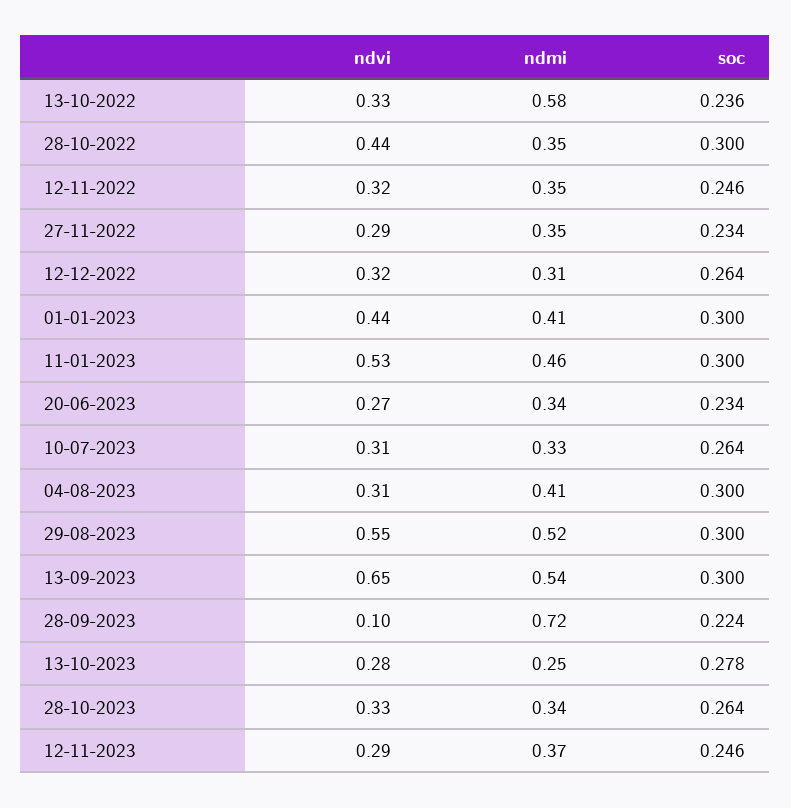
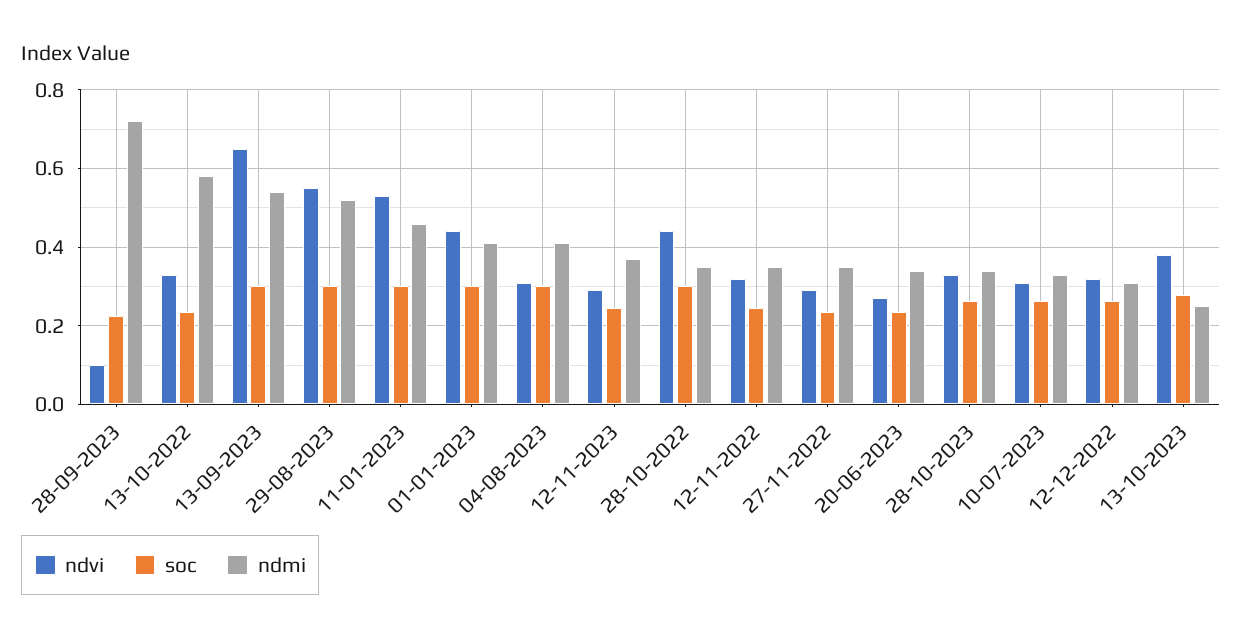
ndvi, 13-10-2023: 0.28 -> 0.38

